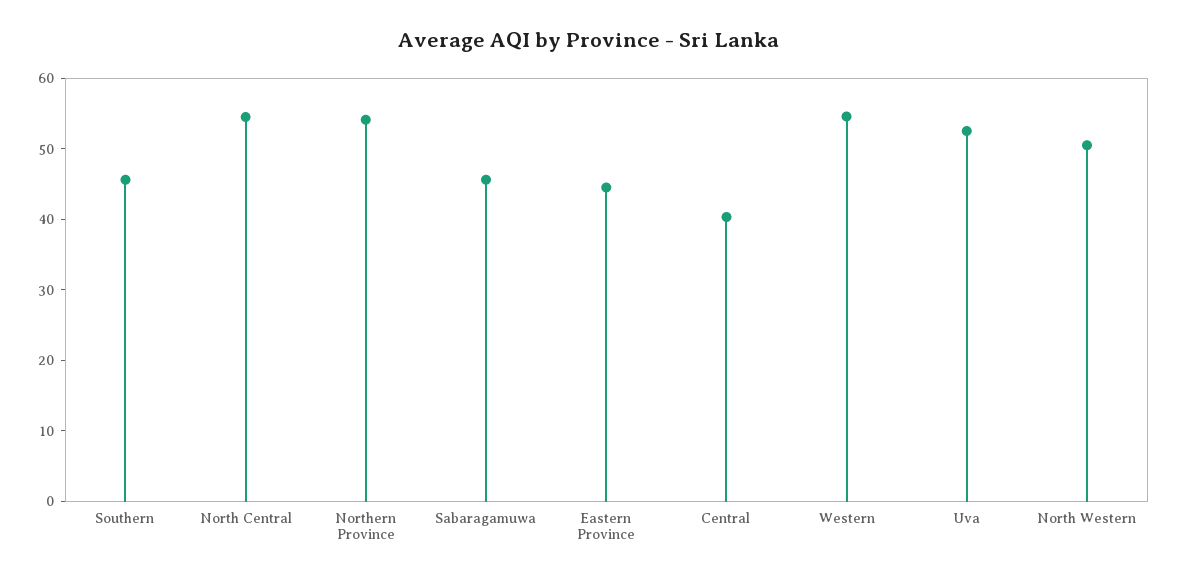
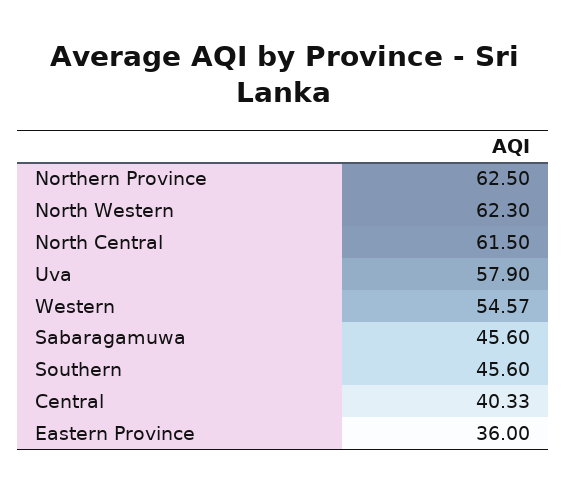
North Central: 54 -> 61.5
Northern Province: 54 -> 62.5
Eastern Province: 44 -> 36
Uva: 52 -> 57.9
North Western: 50 -> 62.3

